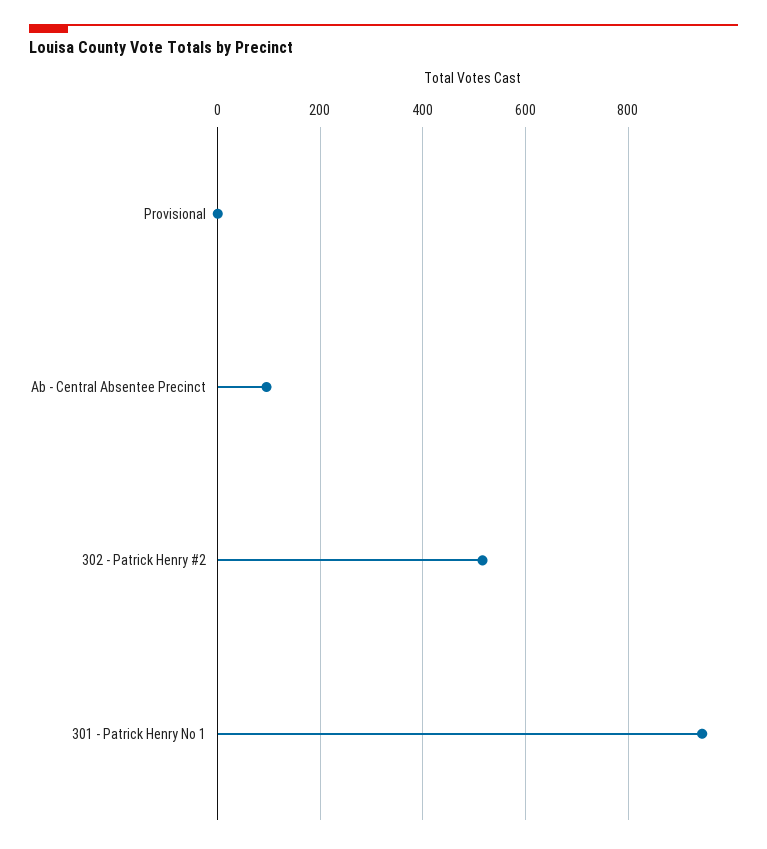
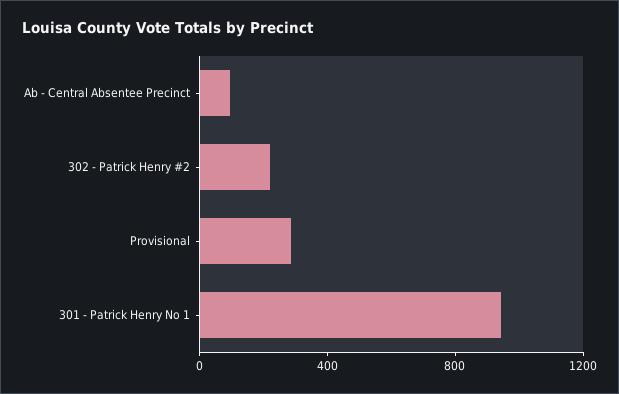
Provisional: 0 -> 300
302 - Patrick Henry #2: 520 -> 200

